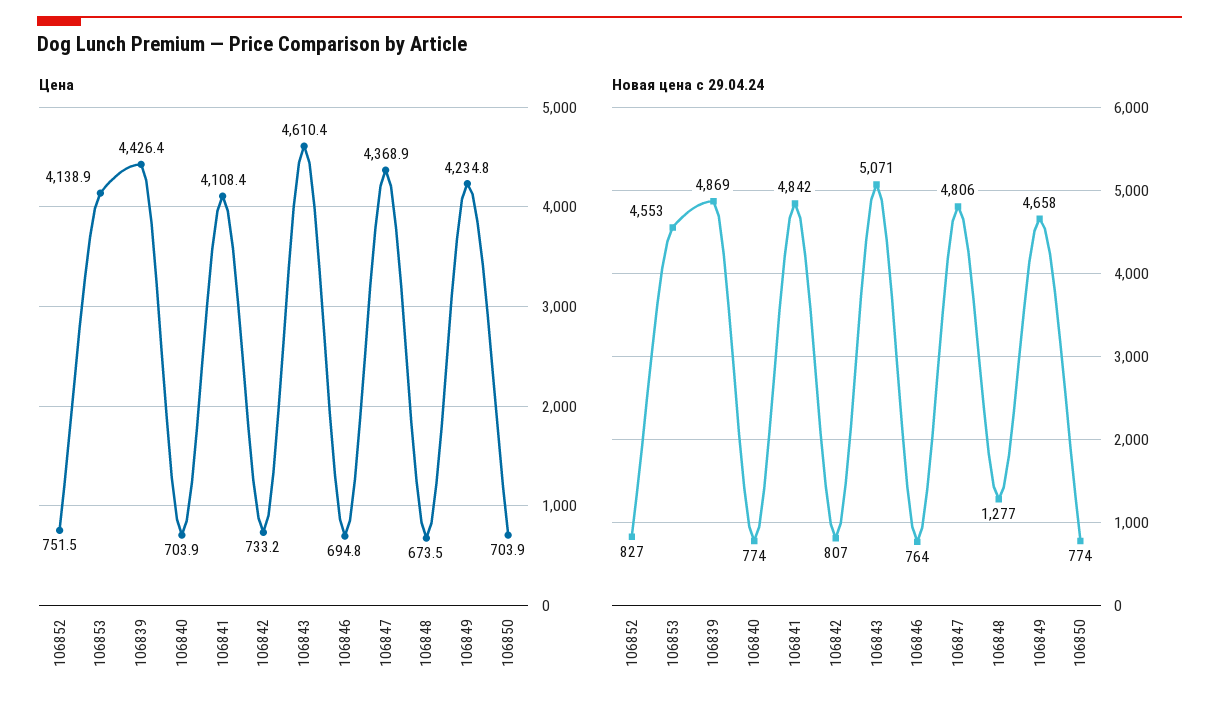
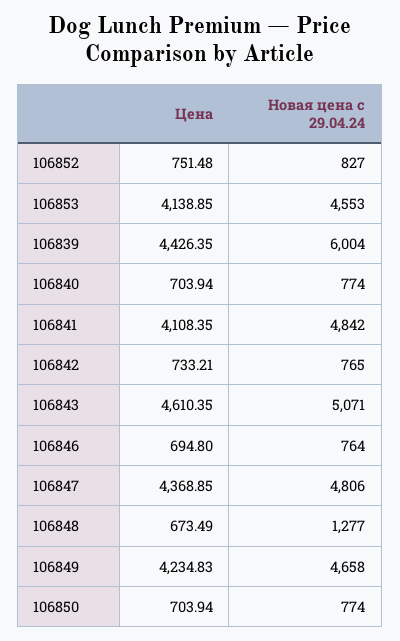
Новая цена с 29.04.24, 106839: 4869 -> 6004
Новая цена с 29.04.24, 106842: 807 -> 765

